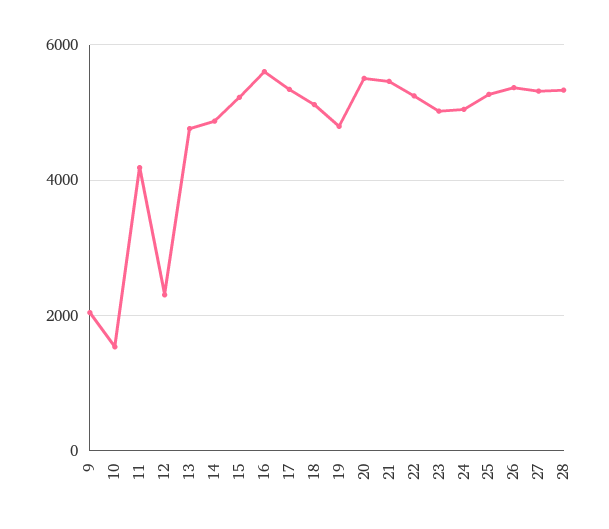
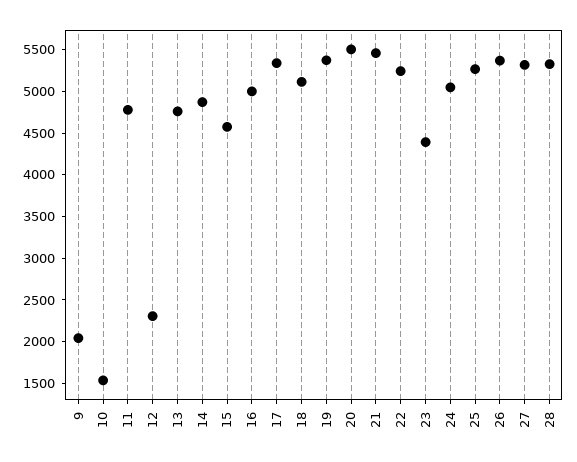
11: 4200 -> 4800
15: 5200 -> 4600
16: 5600 -> 5000
19: 4800 -> 5400
23: 5000 -> 4400

